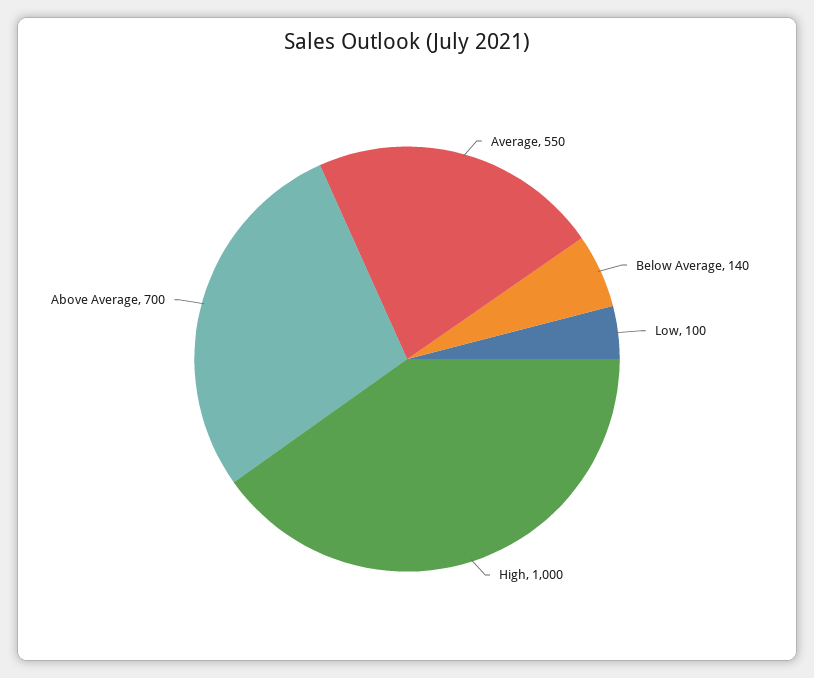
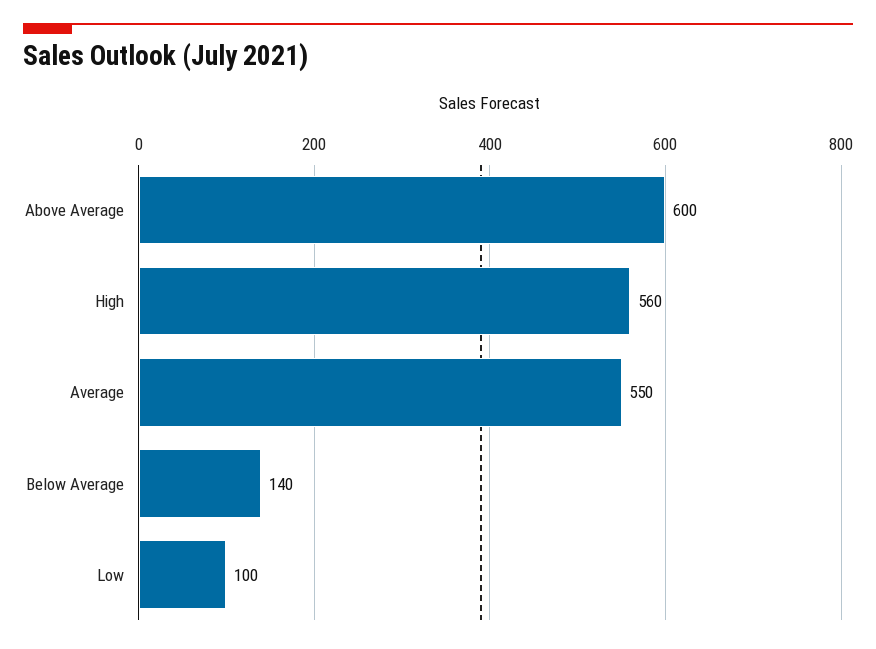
High: 1000 -> 560
Above Average: 700 -> 600

